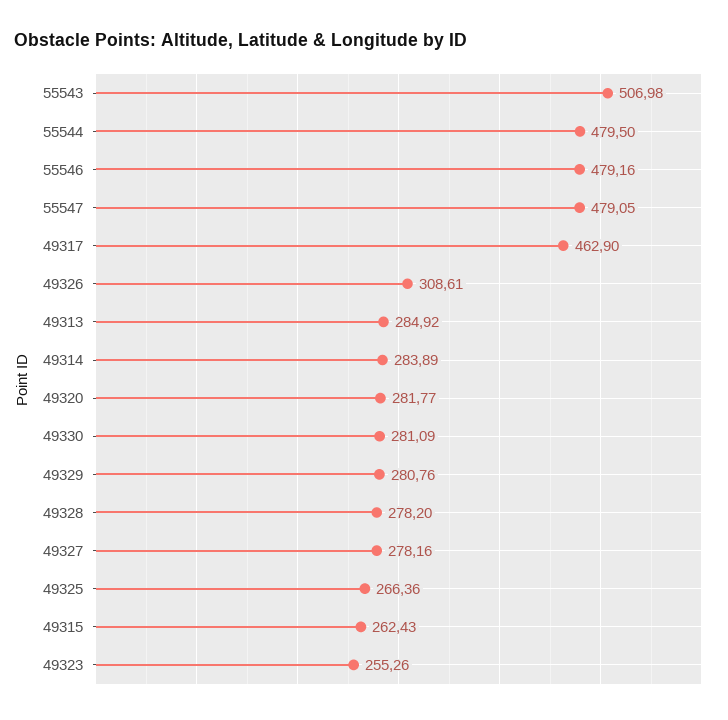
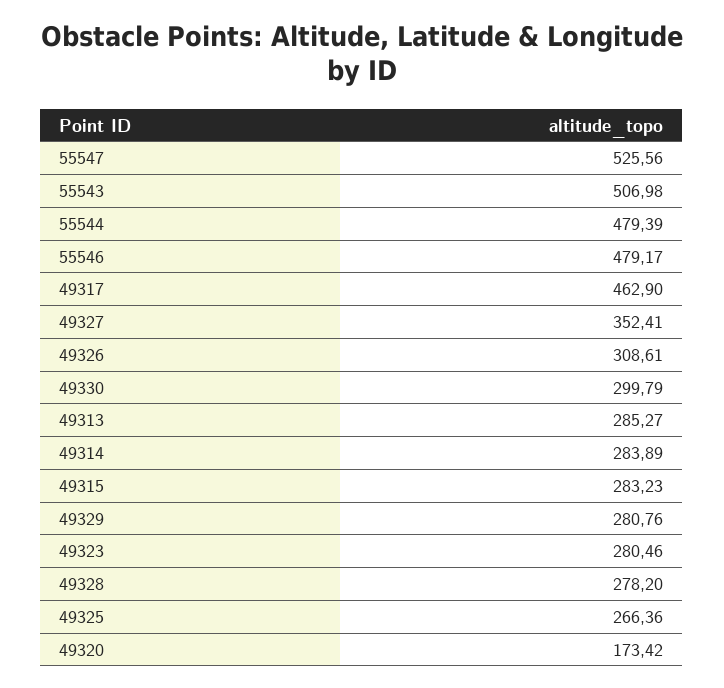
55544: 479.5 -> 479.39
55546: 479.16 -> 479.17
55547: 479.05 -> 525.56
49313: 284.92 -> 285.27
49320: 281.77 -> 173.42
49330: 281.09 -> 299.79
49327: 278.16 -> 352.41
49315: 262.43 -> 283.23
49323: 255.26 -> 280.46

